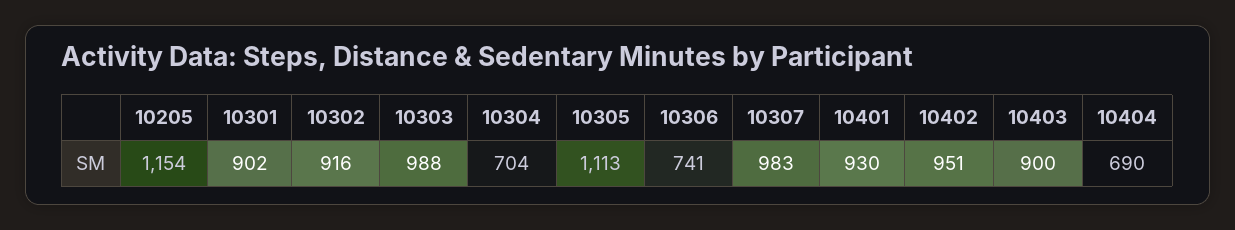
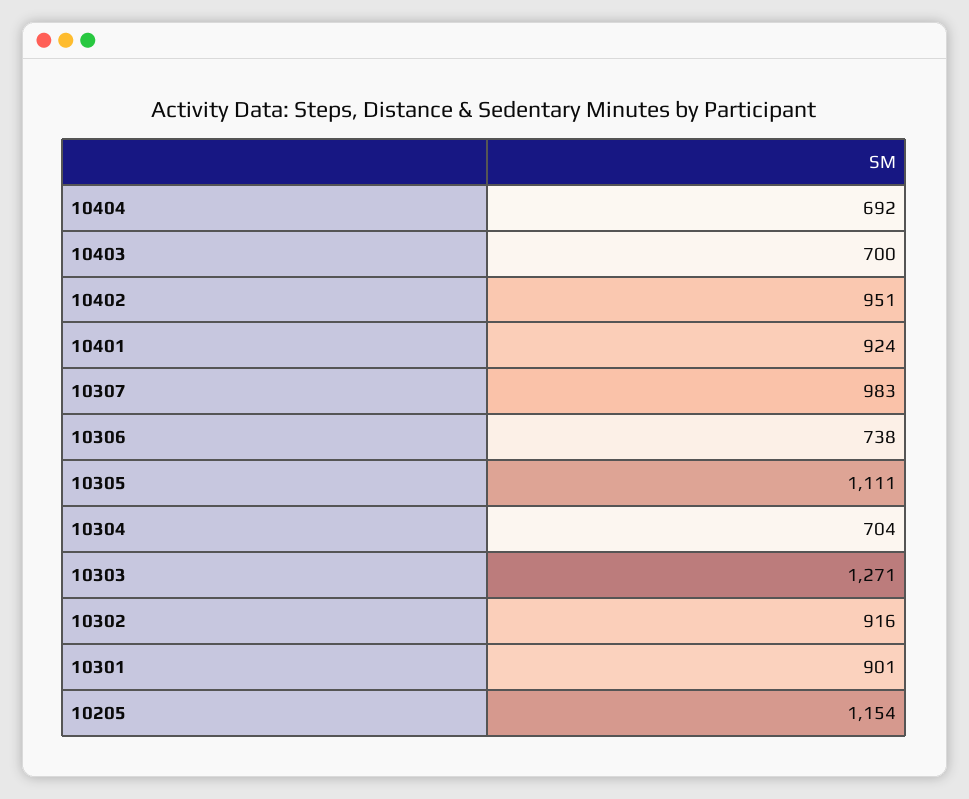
10301: 902 -> 901
10303: 988 -> 1271
10305: 1113 -> 1111
10306: 741 -> 738
10401: 930 -> 924
10403: 900 -> 700
10404: 690 -> 692

